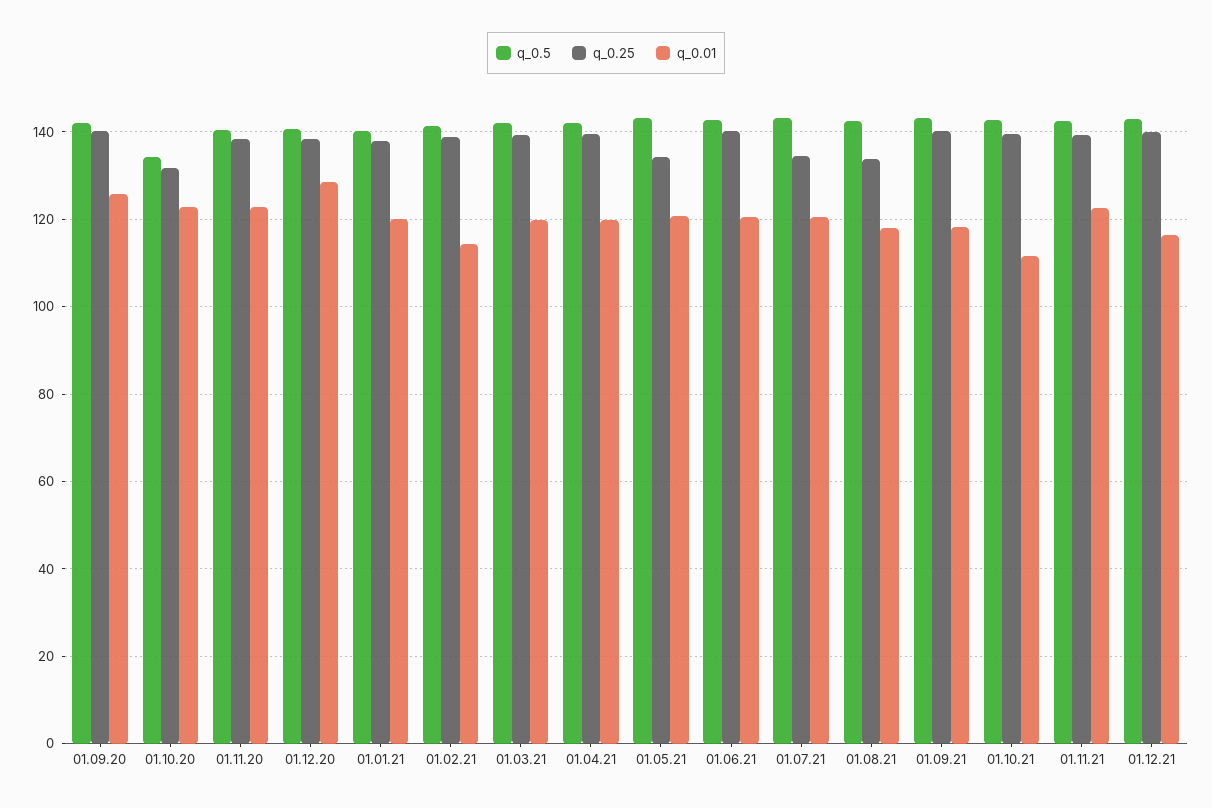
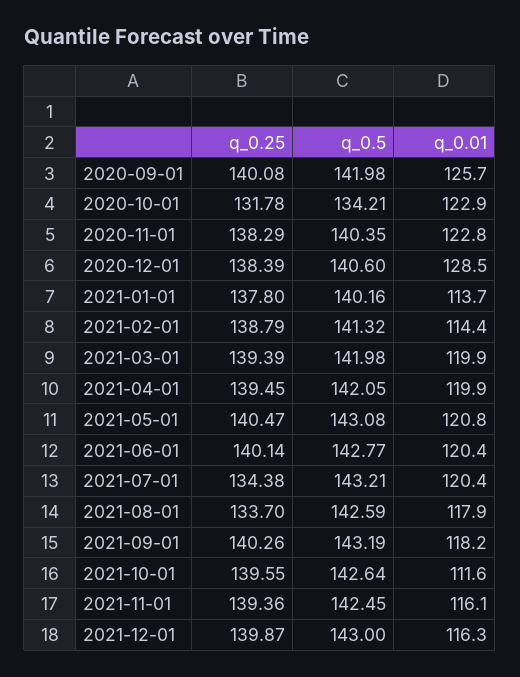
q_0.01, 01.01.21: 120 -> 113.7
q_0.25, 01.05.21: 134 -> 140.47
q_0.01, 01.11.21: 122 -> 116.1

